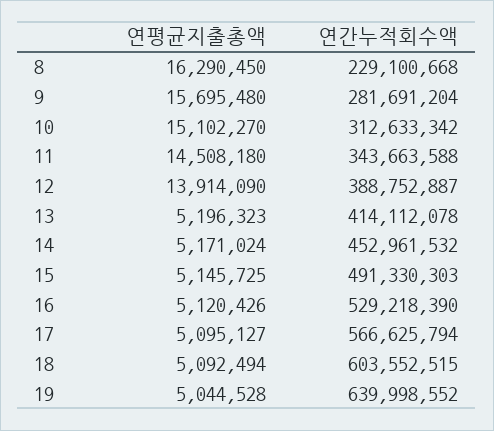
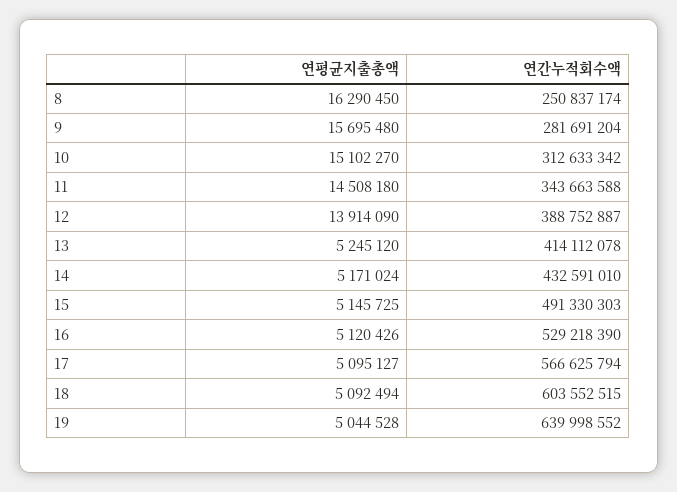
연간누적회수액, 8: 229100668 -> 250837174
연평균지출총액, 13: 5196323 -> 5245120
연간누적회수액, 14: 452961532 -> 432591010

